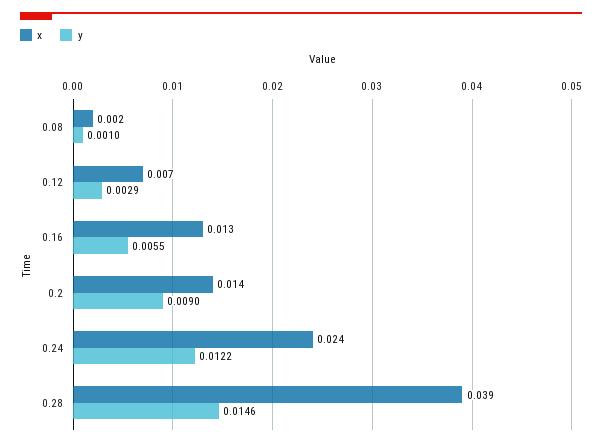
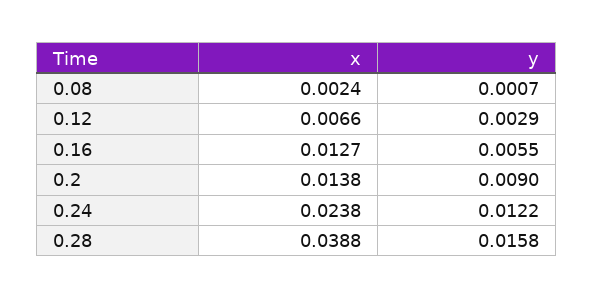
y, 0.08: 0.001 -> 0.0007
y, 0.28: 0.0146 -> 0.0158

